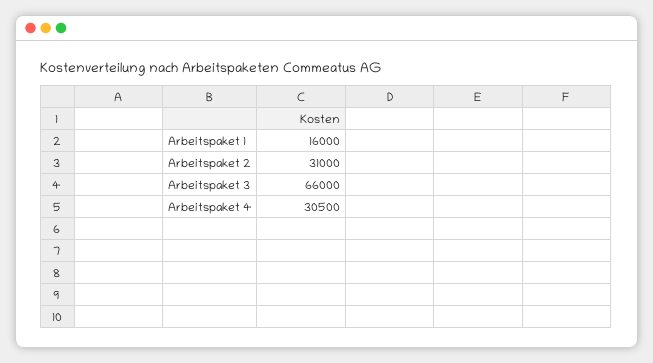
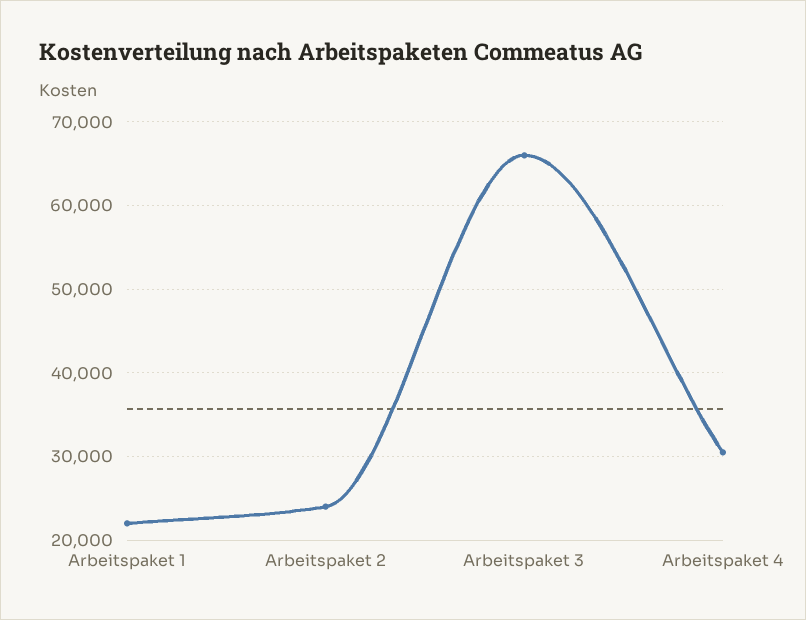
Arbeitspaket 1: 16000 -> 22000
Arbeitspaket 2: 31000 -> 24000

